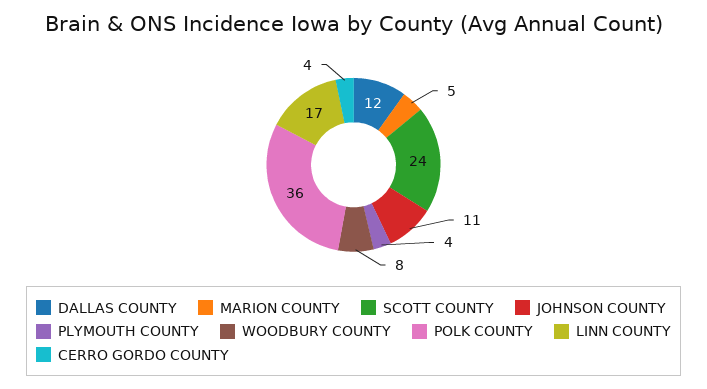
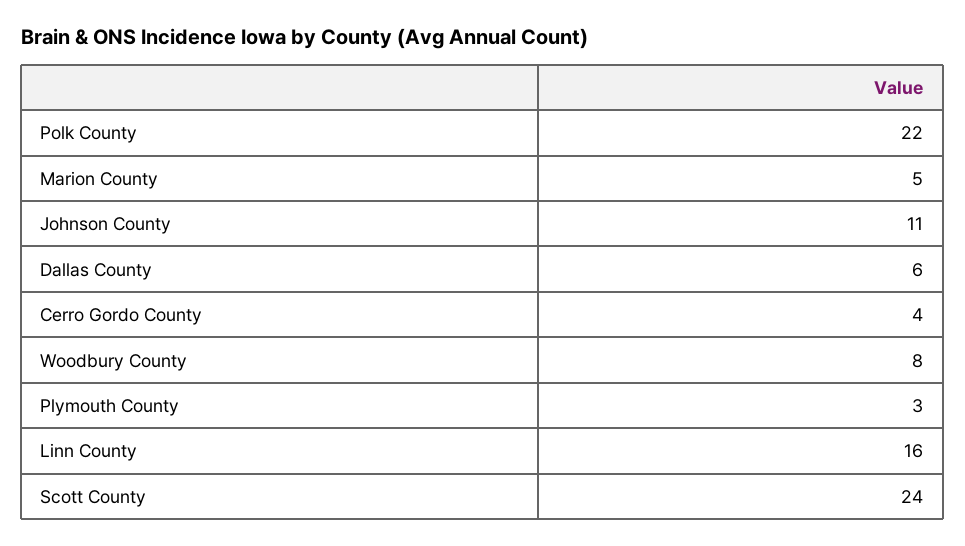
DALLAS COUNTY: 12 -> 6
PLYMOUTH COUNTY: 4 -> 3
POLK COUNTY: 36 -> 22
LINN COUNTY: 17 -> 16

